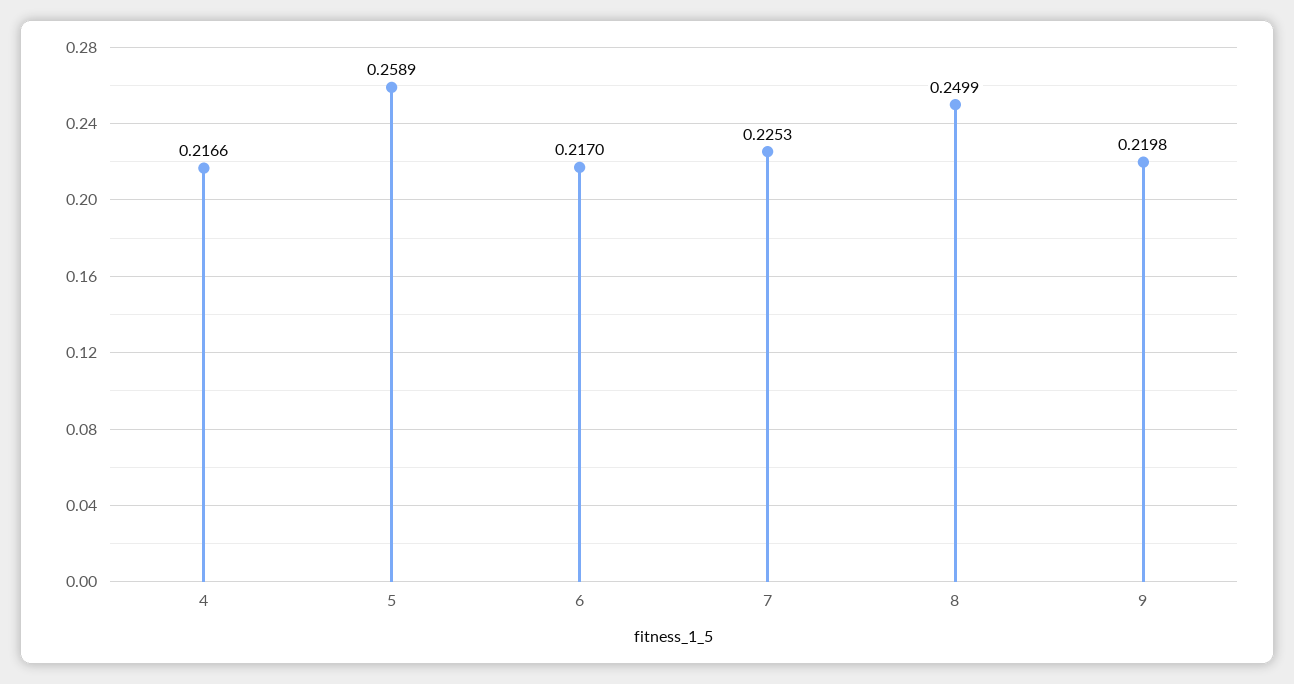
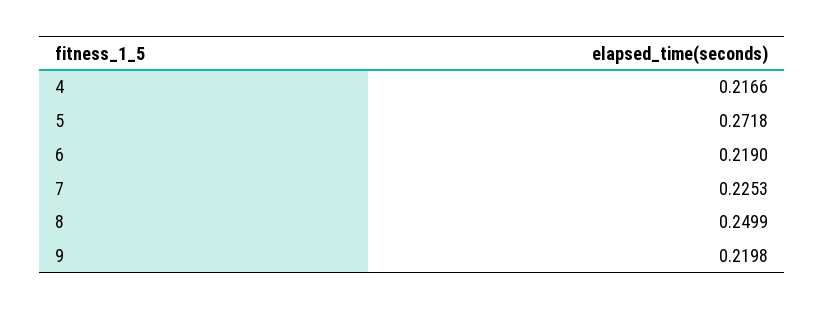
5: 0.2589 -> 0.2718
6: 0.217 -> 0.219

